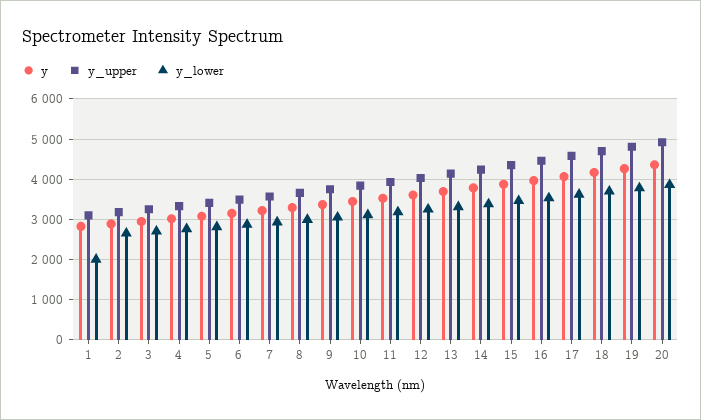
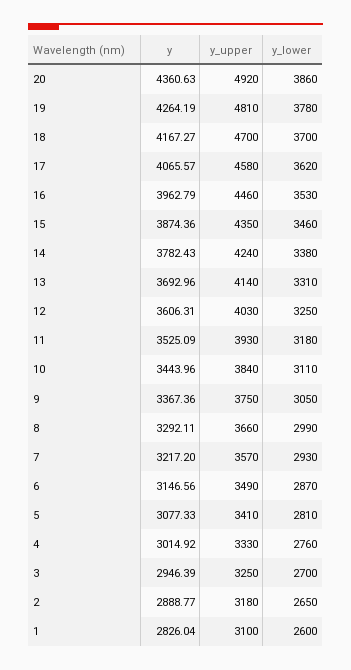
y_lower, 1: 2000 -> 2600

